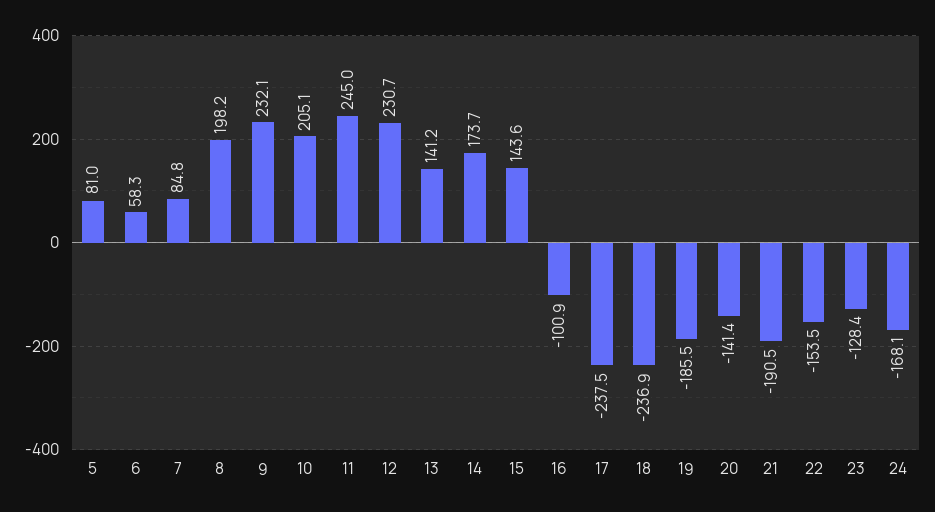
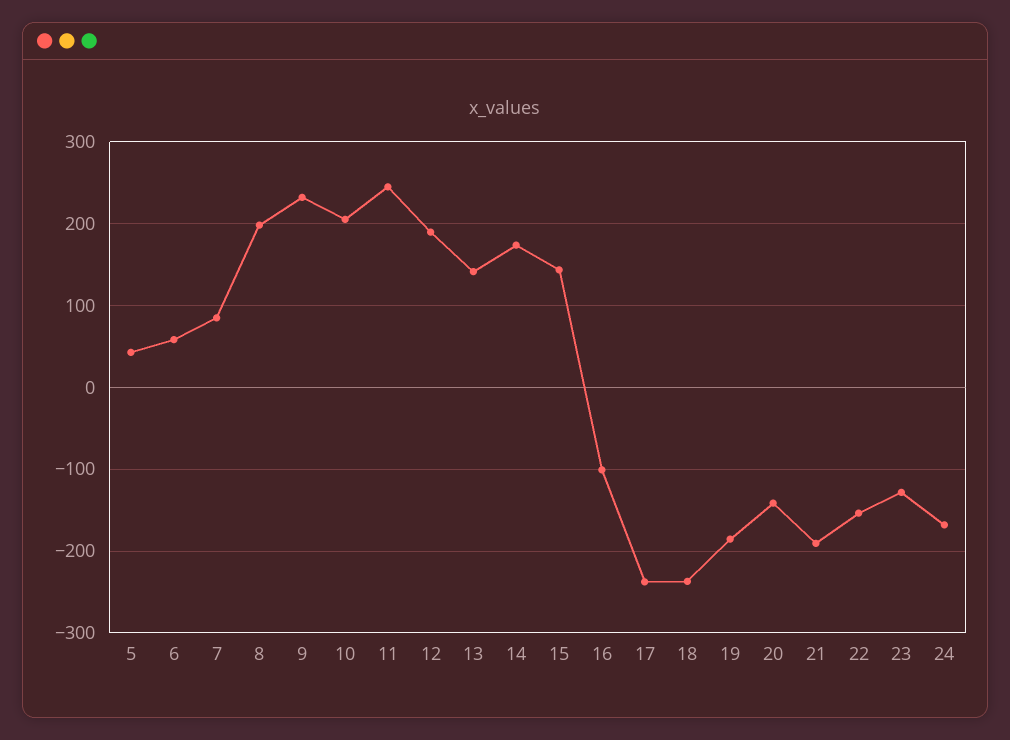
5: 81 -> 40
12: 230.7 -> 190

